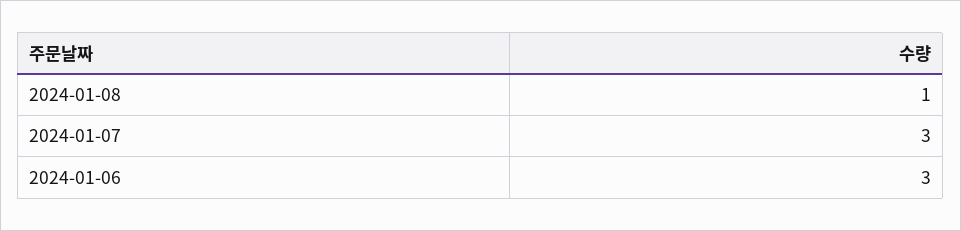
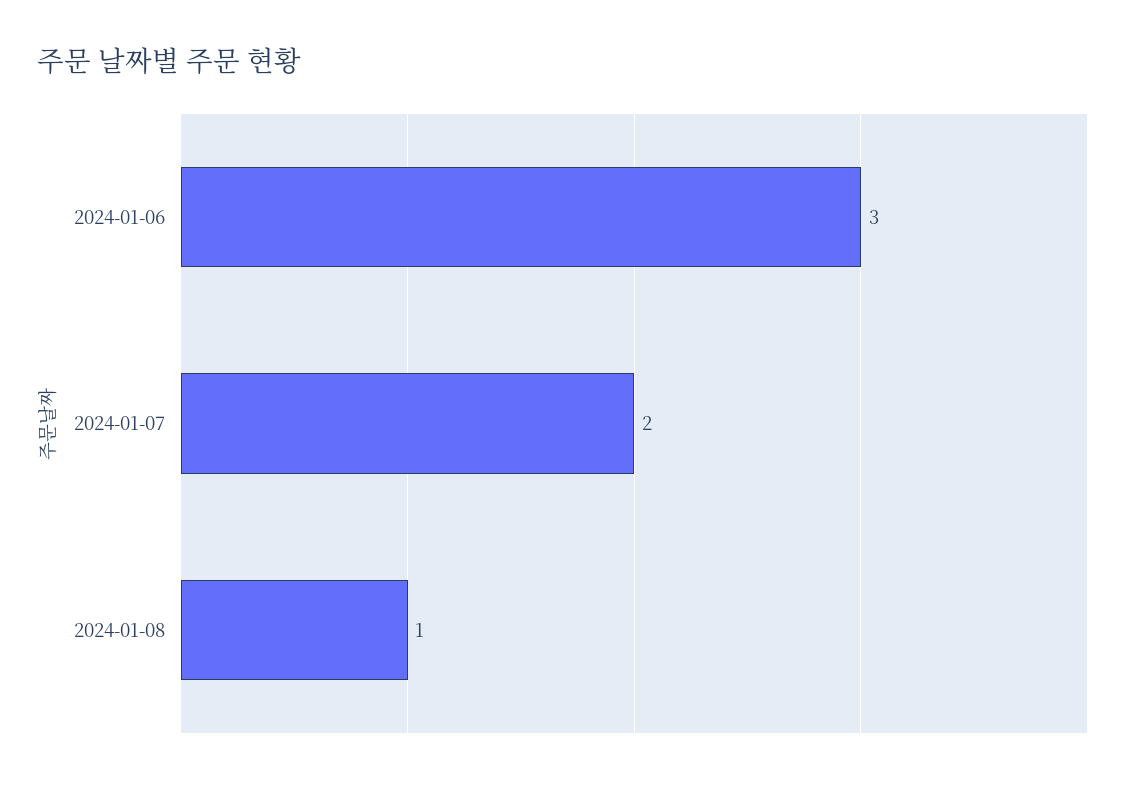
2024-01-07: 3 -> 2

